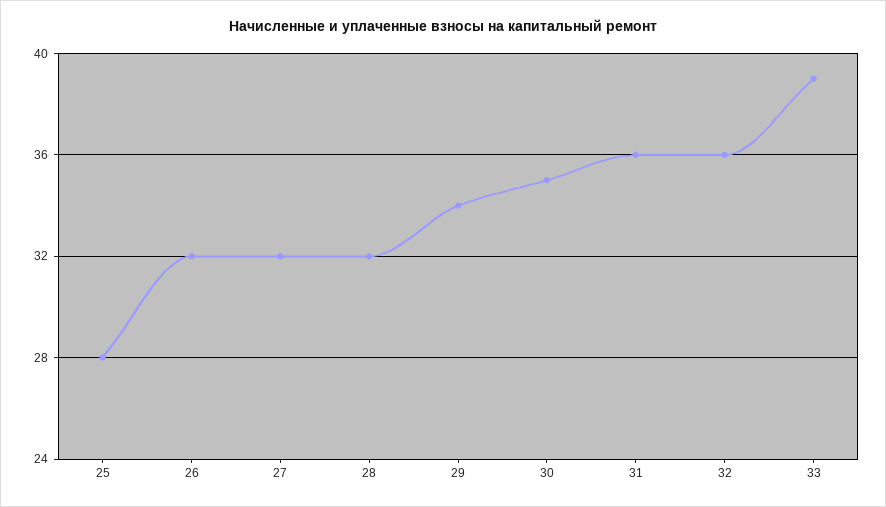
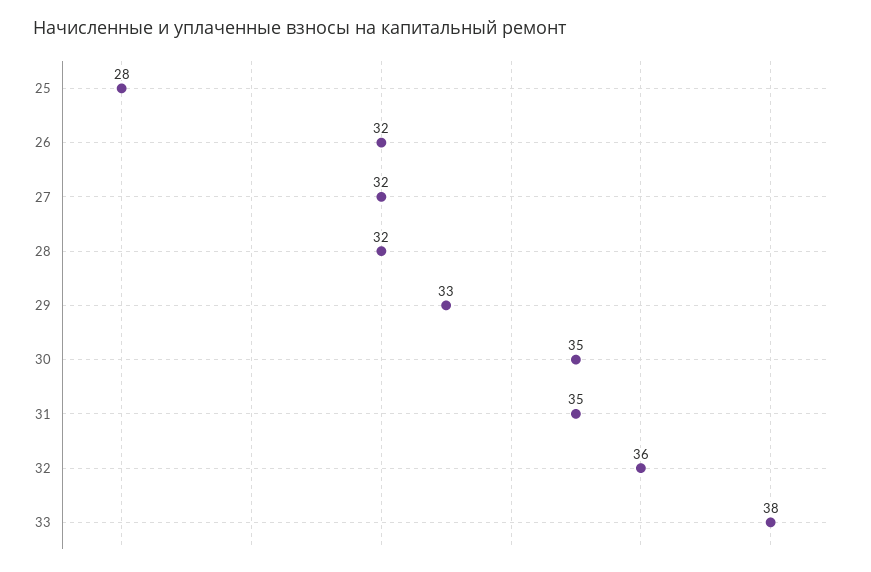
29: 34 -> 33
31: 36 -> 35
33: 39 -> 38

